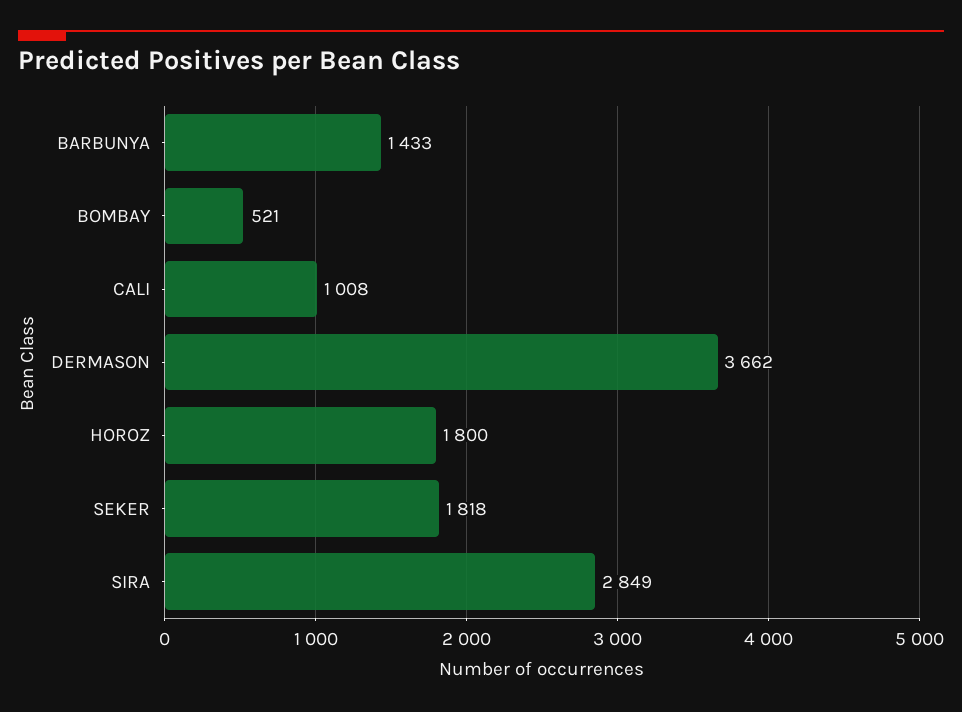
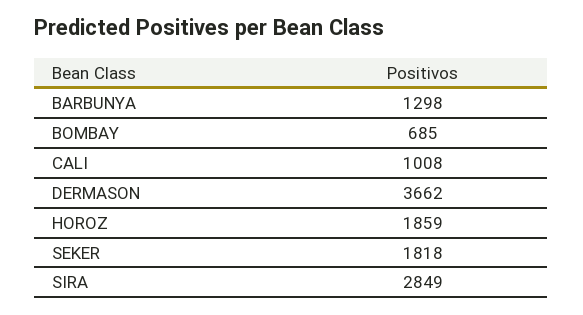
BARBUNYA: 1433 -> 1298
BOMBAY: 521 -> 685
HOROZ: 1800 -> 1859

